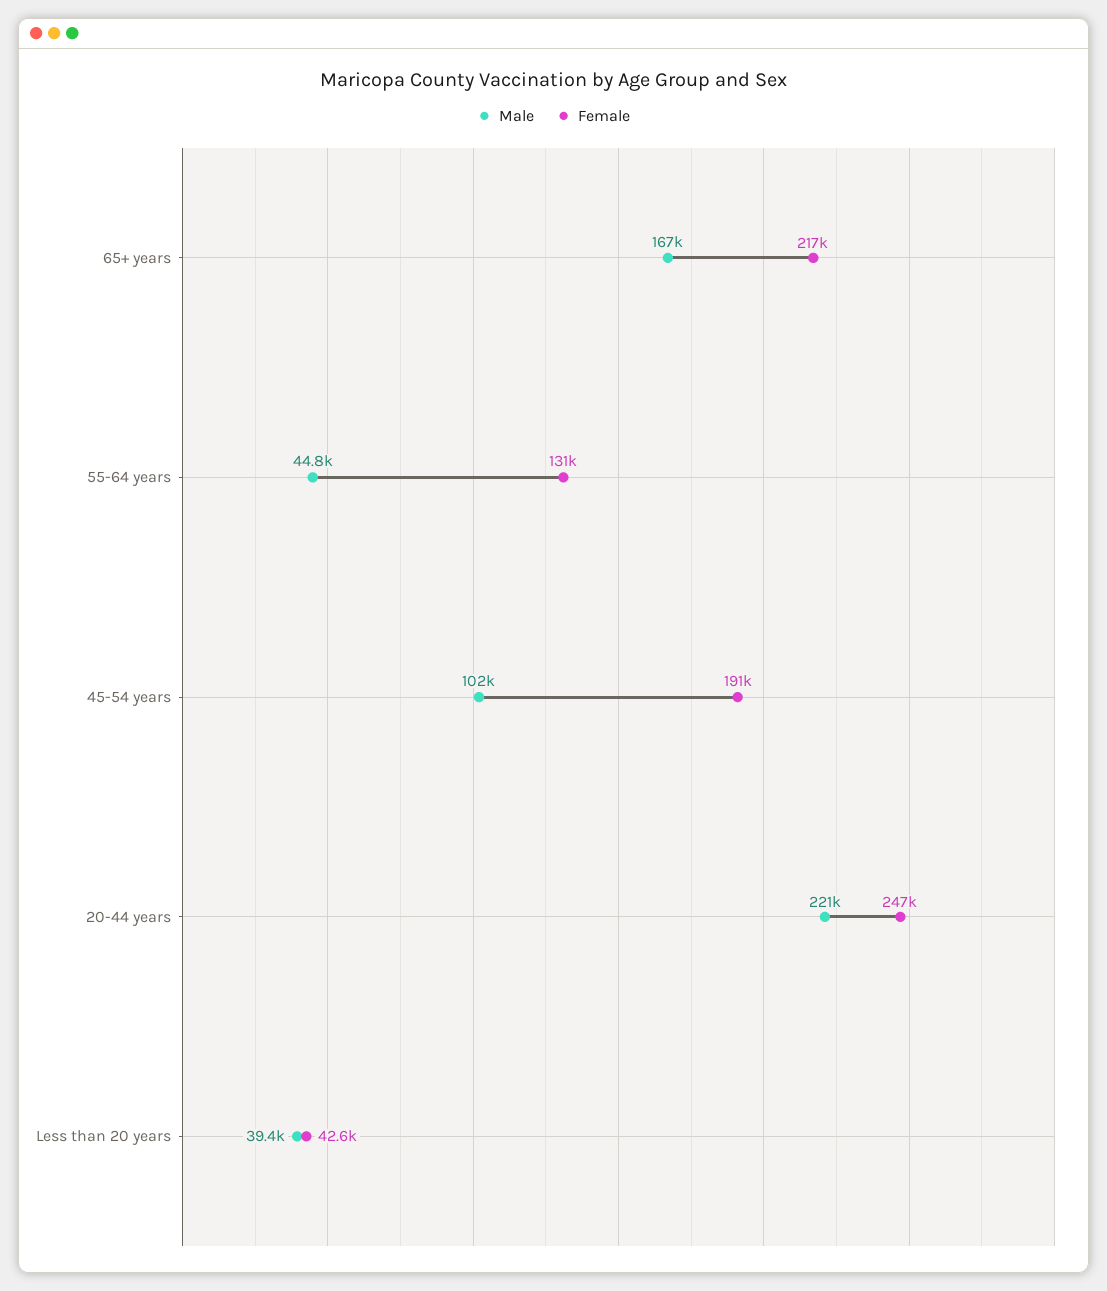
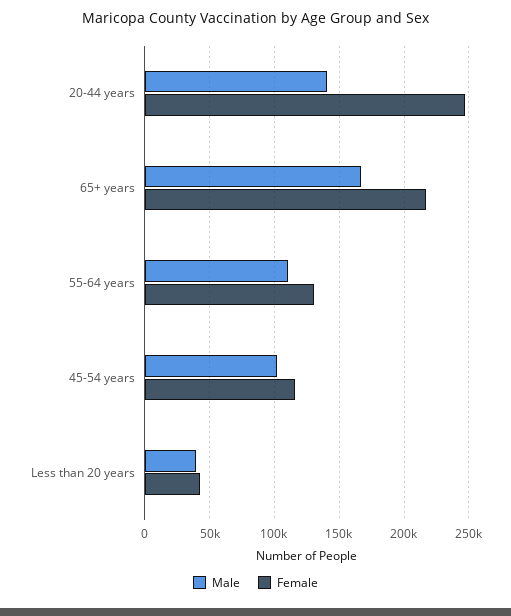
Male, 55-64 years: 44800 -> 110000
Female, 45-54 years: 191000 -> 115000
Male, 20-44 years: 221000 -> 140000

